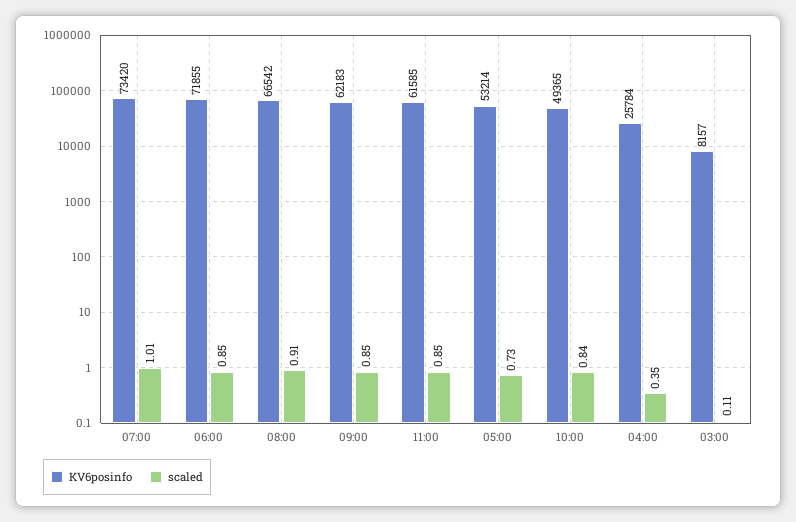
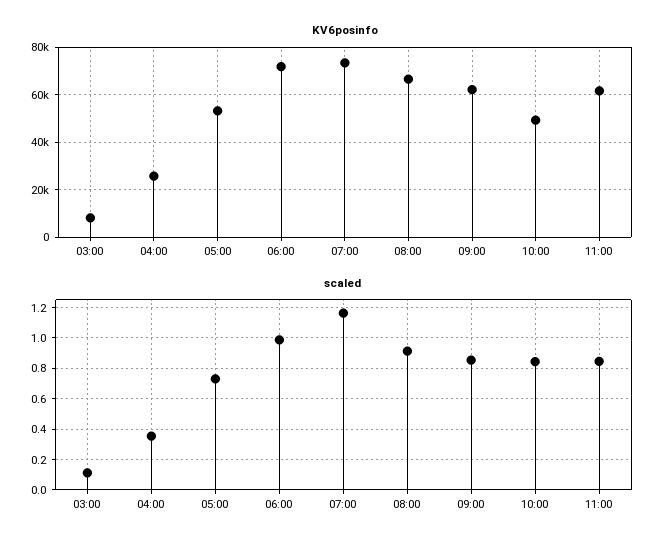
scaled, 07:00: 1.01 -> 1.15
scaled, 06:00: 0.85 -> 1

